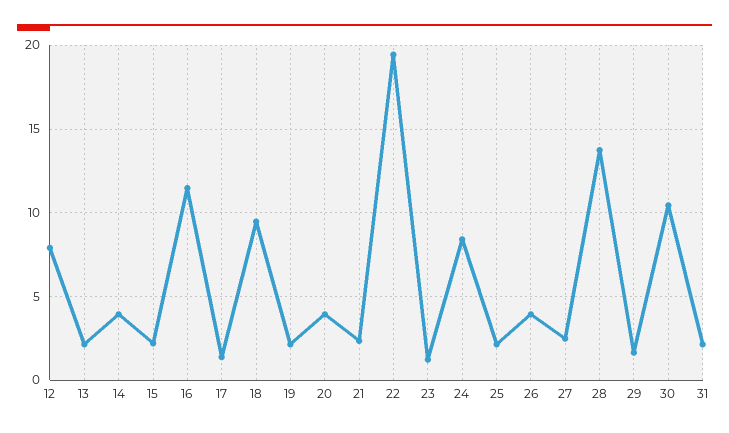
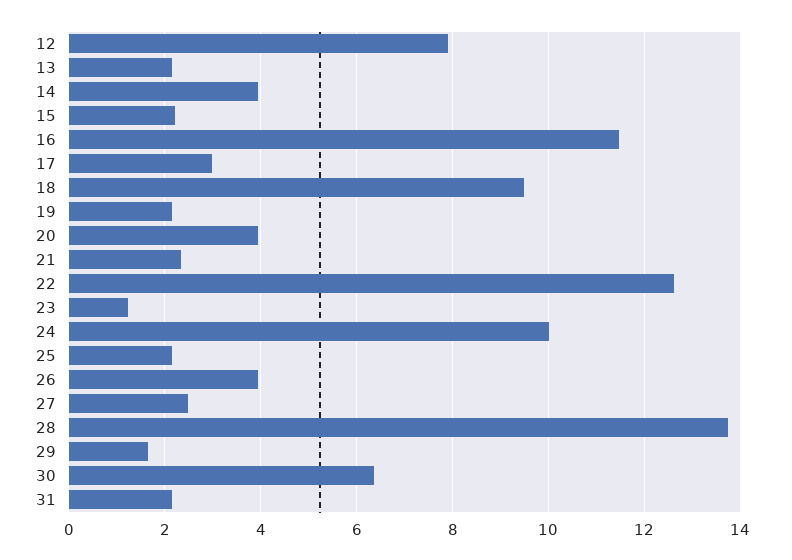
17: 1.5 -> 3
22: 19.5 -> 12.6
24: 8.5 -> 10
30: 10.5 -> 6.4

